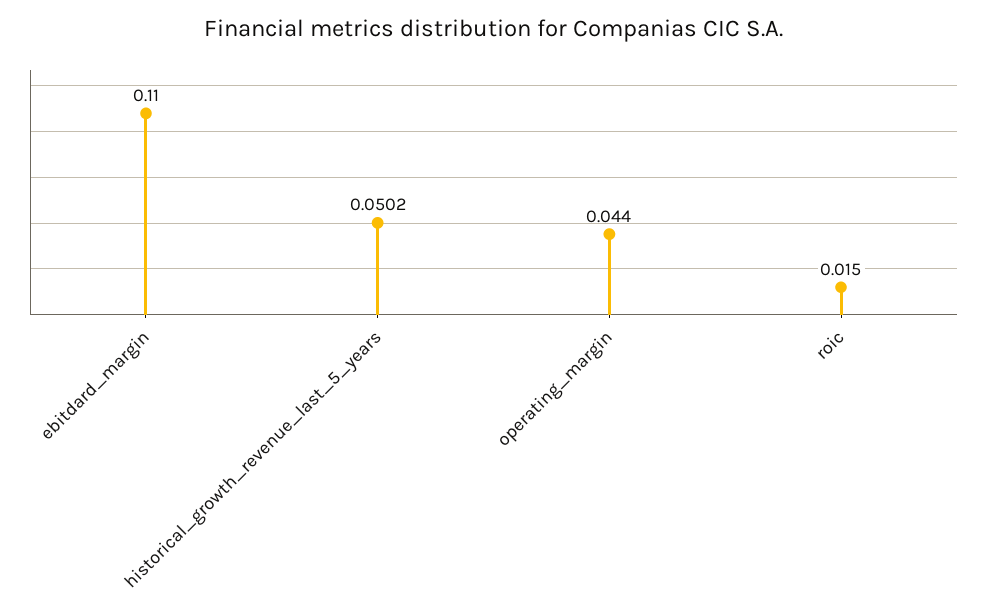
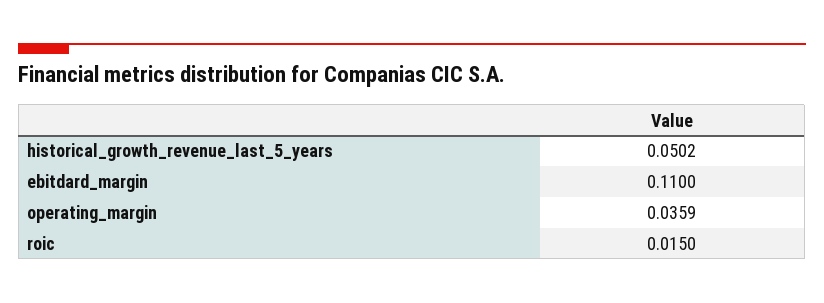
operating_margin: 0.044 -> 0.0359

